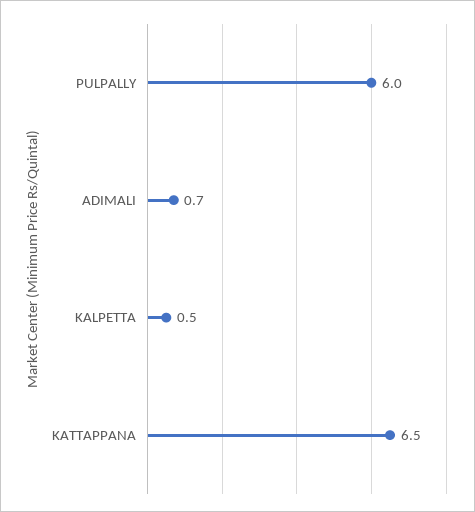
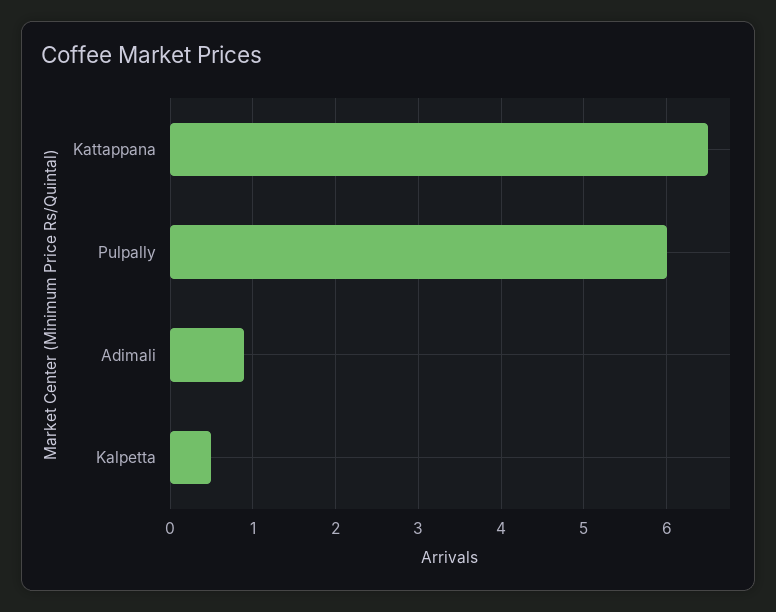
ADIMALI: 0.7 -> 0.9

